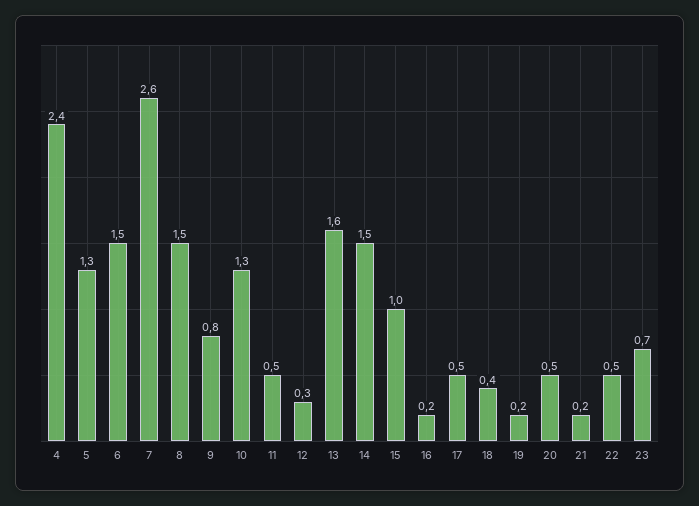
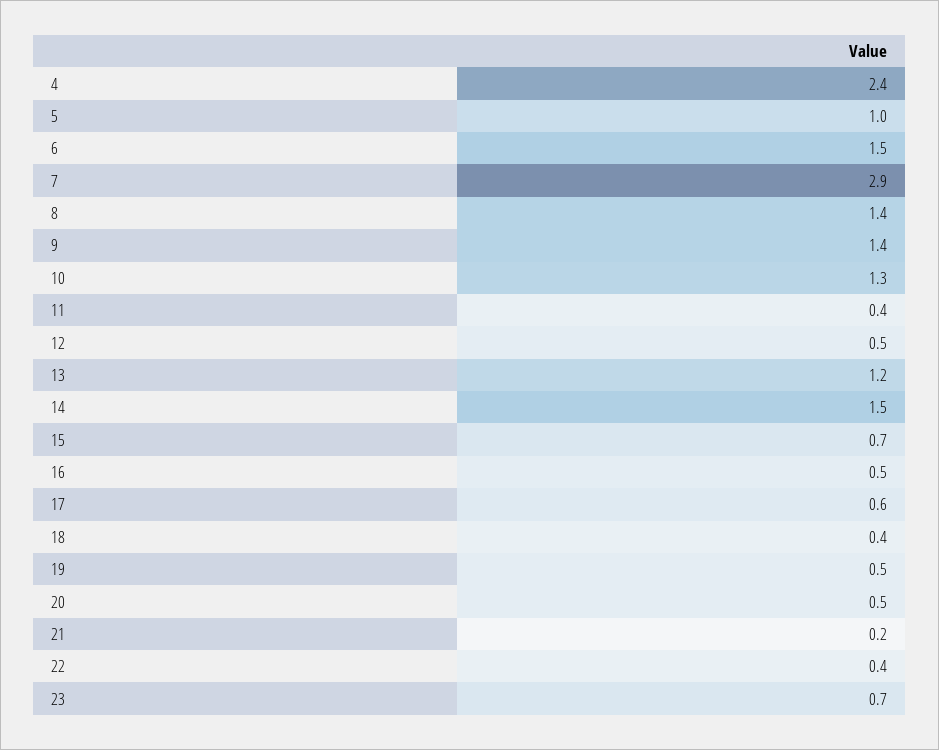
5: 1.3 -> 1
7: 2.6 -> 2.9
8: 1.5 -> 1.4
9: 0.8 -> 1.4
11: 0.5 -> 0.4
12: 0.3 -> 0.5
13: 1.6 -> 1.2
15: 1 -> 0.7
16: 0.2 -> 0.5
17: 0.5 -> 0.6
19: 0.2 -> 0.5
22: 0.5 -> 0.4

